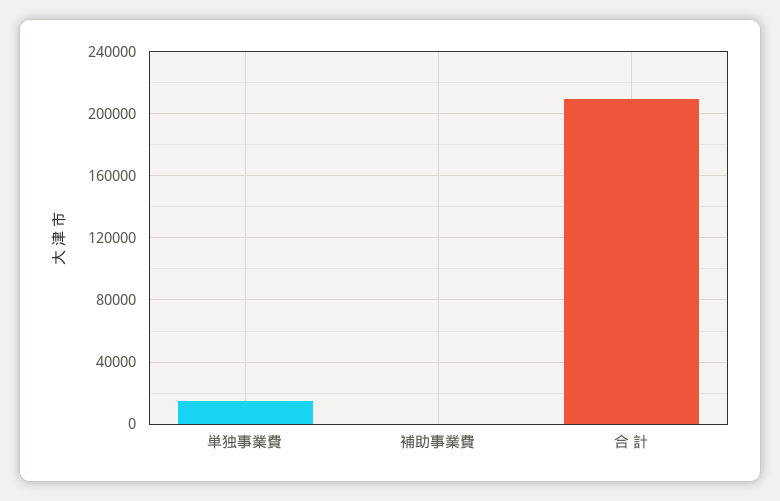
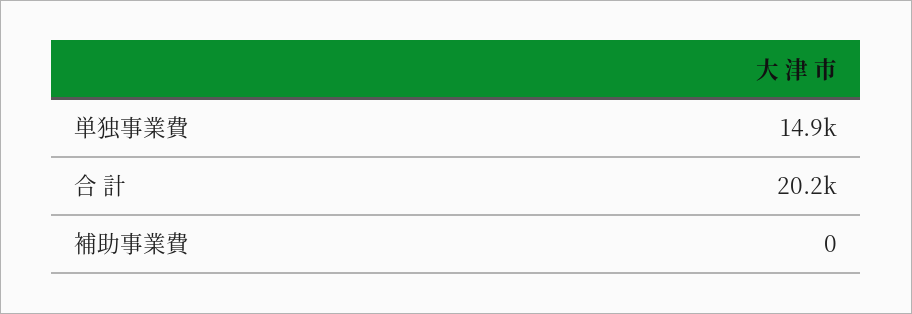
合 計: 210000 -> 20200

